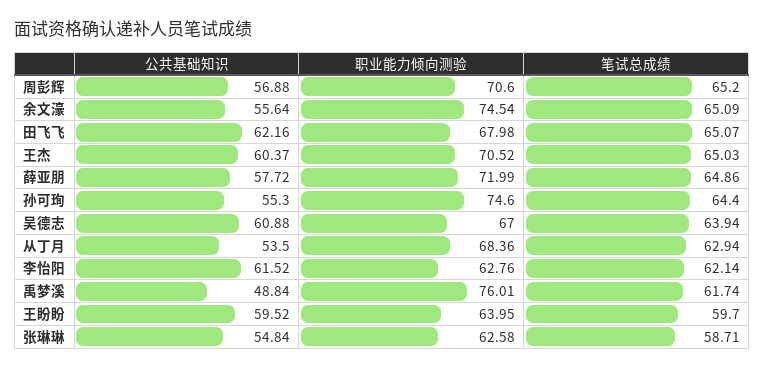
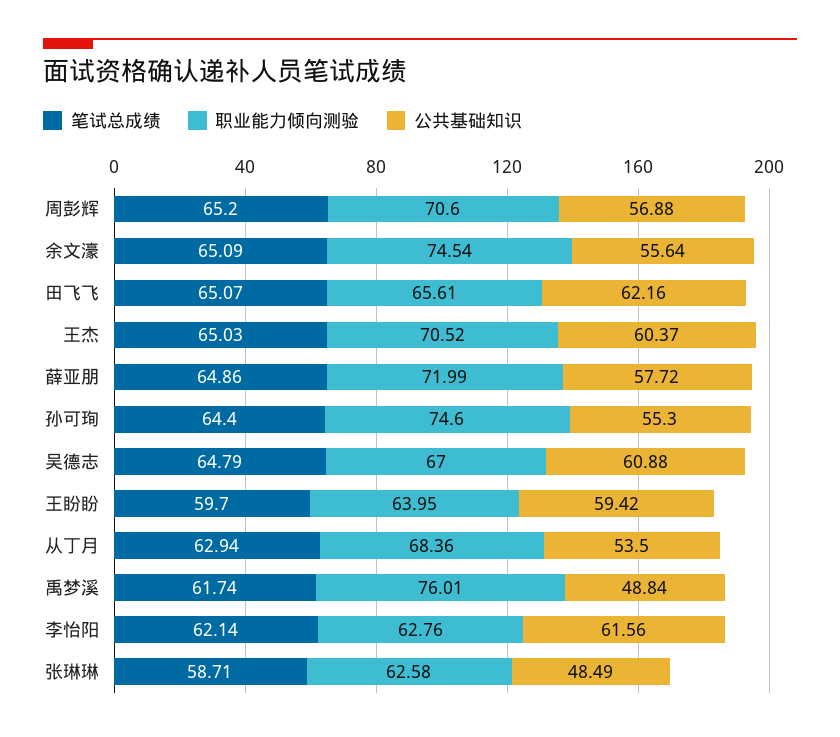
职业能力倾向测验, 田飞飞: 67.98 -> 65.61
笔试总成绩, 吴德志: 63.94 -> 64.79
公共基础知识, 李怡阳: 61.52 -> 61.56
公共基础知识, 王盼盼: 59.52 -> 59.42
公共基础知识, 张琳琳: 54.84 -> 48.49

